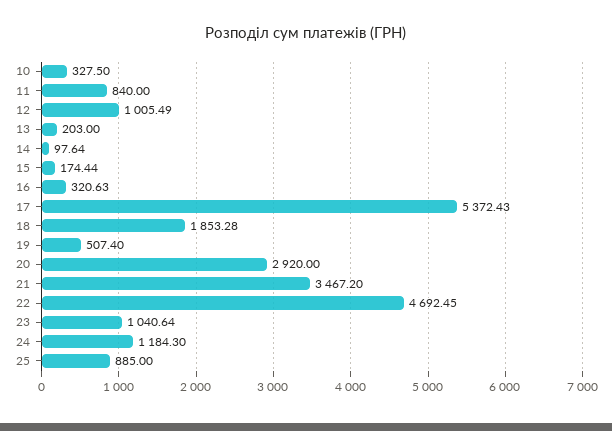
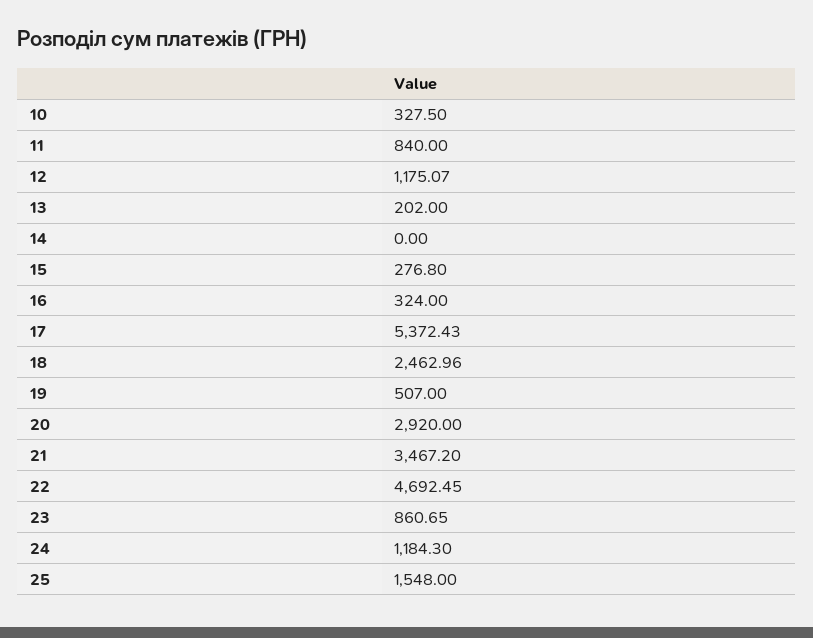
12: 1005.49 -> 1175.07
13: 203 -> 202
14: 97.64 -> 0
15: 174.44 -> 276.8
16: 320.63 -> 324
18: 1853.28 -> 2462.96
19: 507.4 -> 507
23: 1040.64 -> 860.65
25: 885 -> 1548

